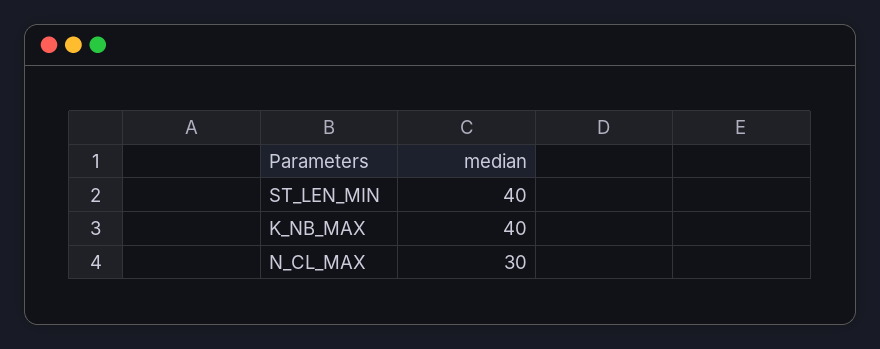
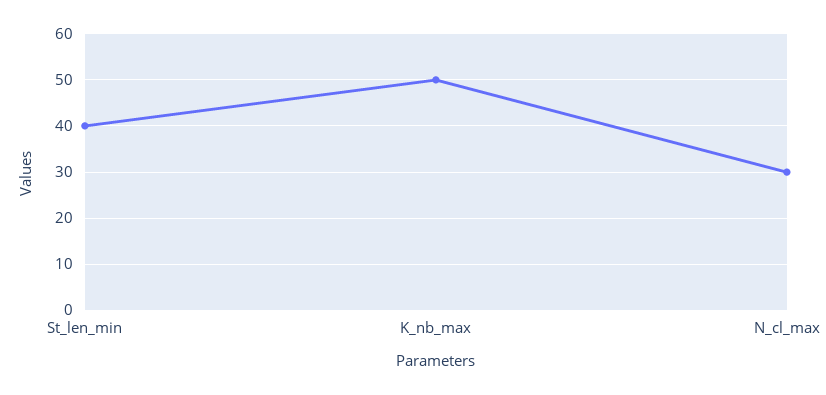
K_NB_MAX: 40 -> 50

